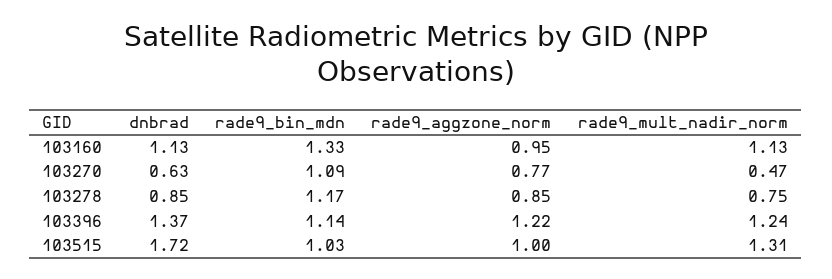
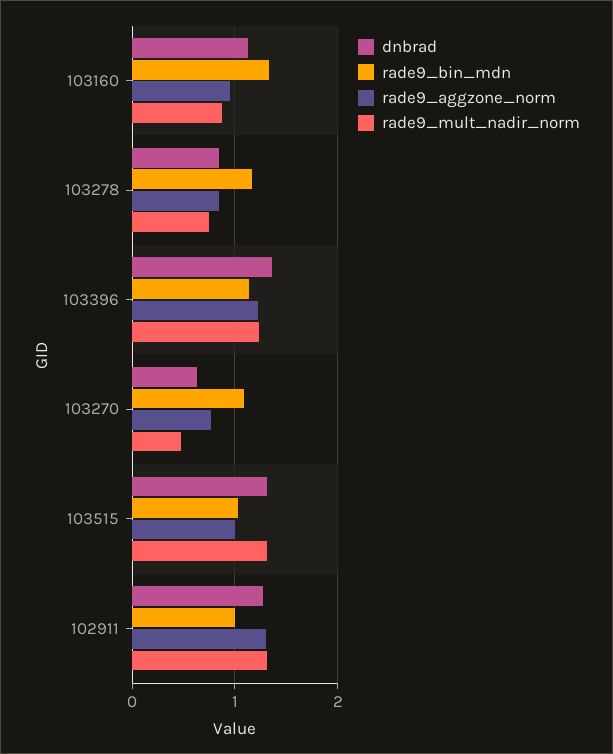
rade9_mult_nadir_norm, 103160: 1.13 -> 0.9
dnbrad, 103515: 1.72 -> 1.3
dnbrad, 102911: none -> 1.3
rade9_bin_mdn, 102911: none -> 1
rade9_aggzone_norm, 102911: none -> 1.3
rade9_mult_nadir_norm, 102911: none -> 1.3

